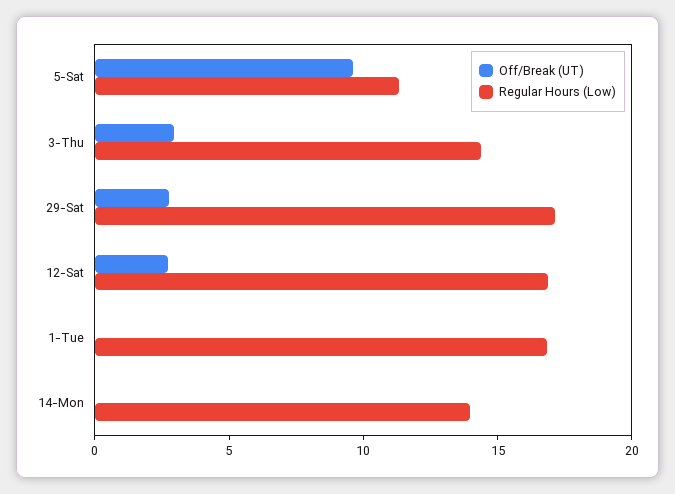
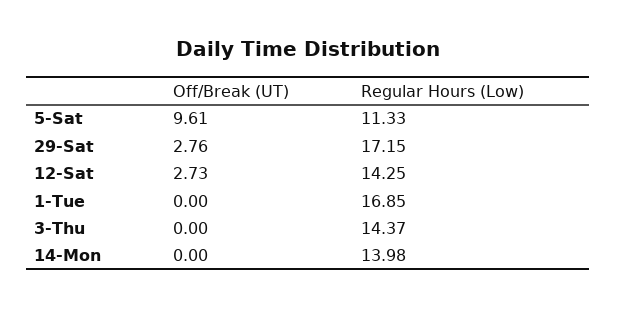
Off/Break (UT), 3-Thu: 3 -> 0
Regular Hours (Low), 12-Sat: 17 -> 14.25

